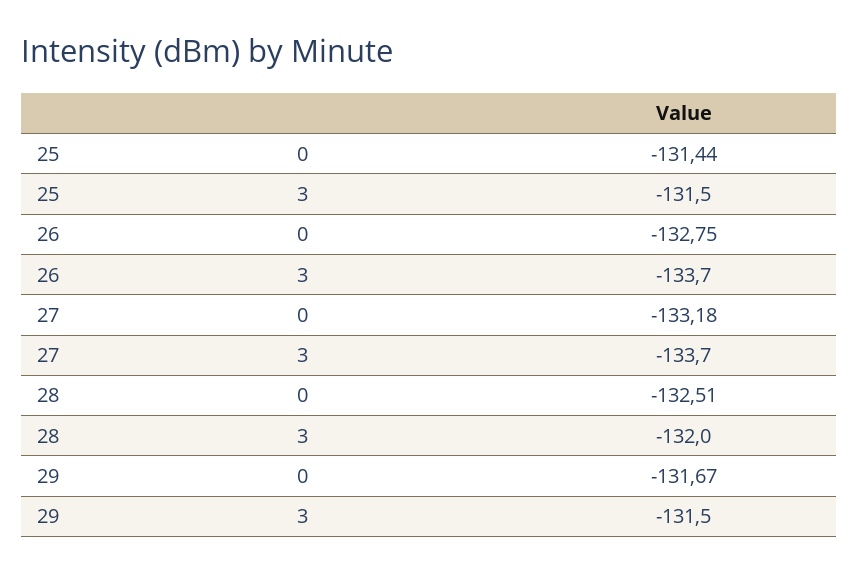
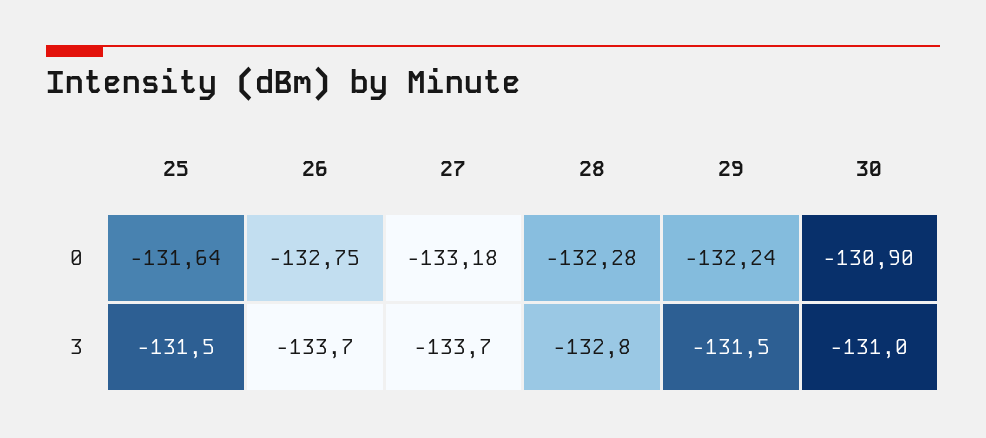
25, 0: -131.44 -> -131.64
28, 0: -132.51 -> -132.28
28, 3: -132 -> -132.8
29, 0: -131.67 -> -132.24
30, 0: none -> -130.9
30, 3: none -> -131

